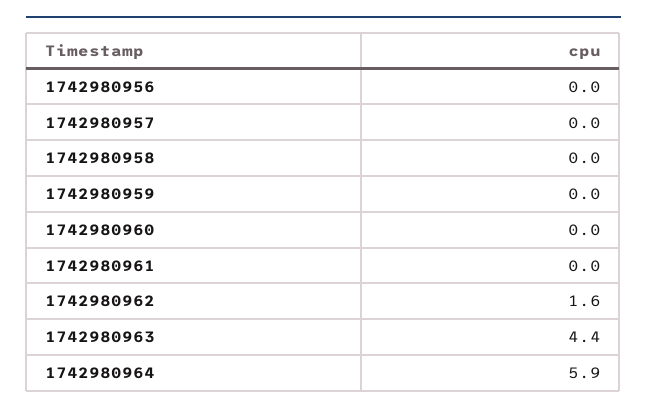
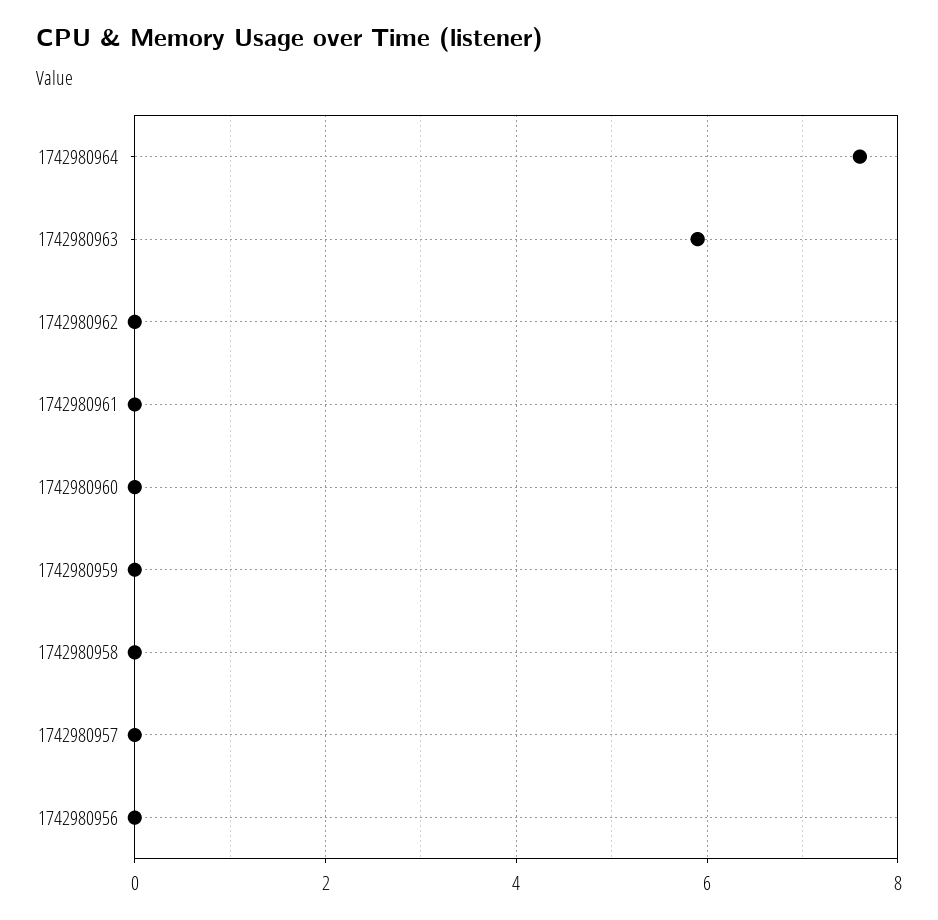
1742980962: 1.6 -> 0
1742980963: 4.4 -> 6
1742980964: 5.9 -> 7.5

